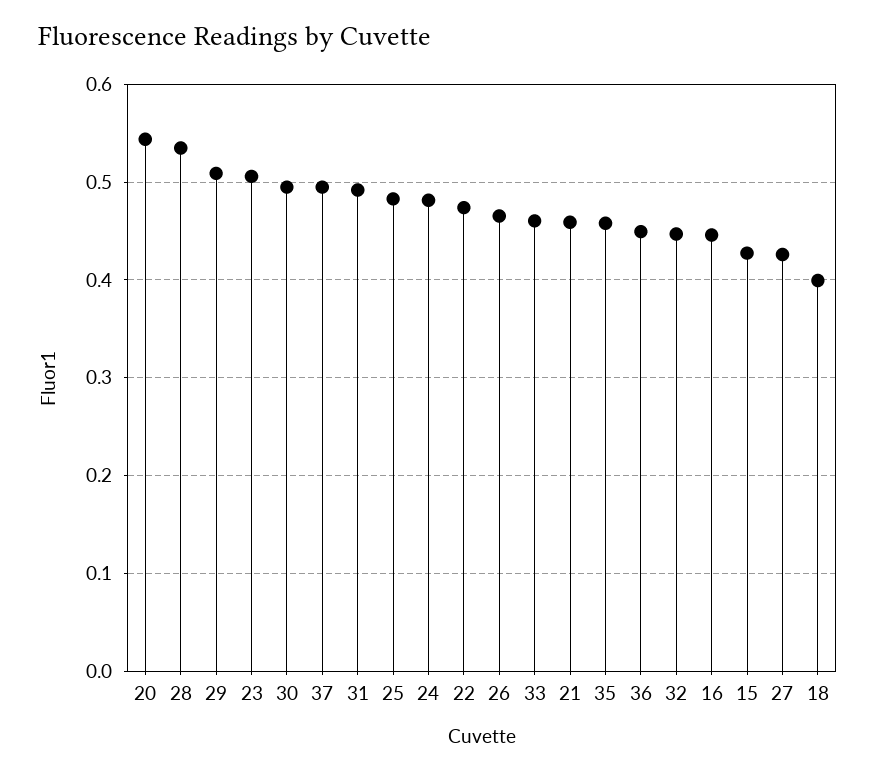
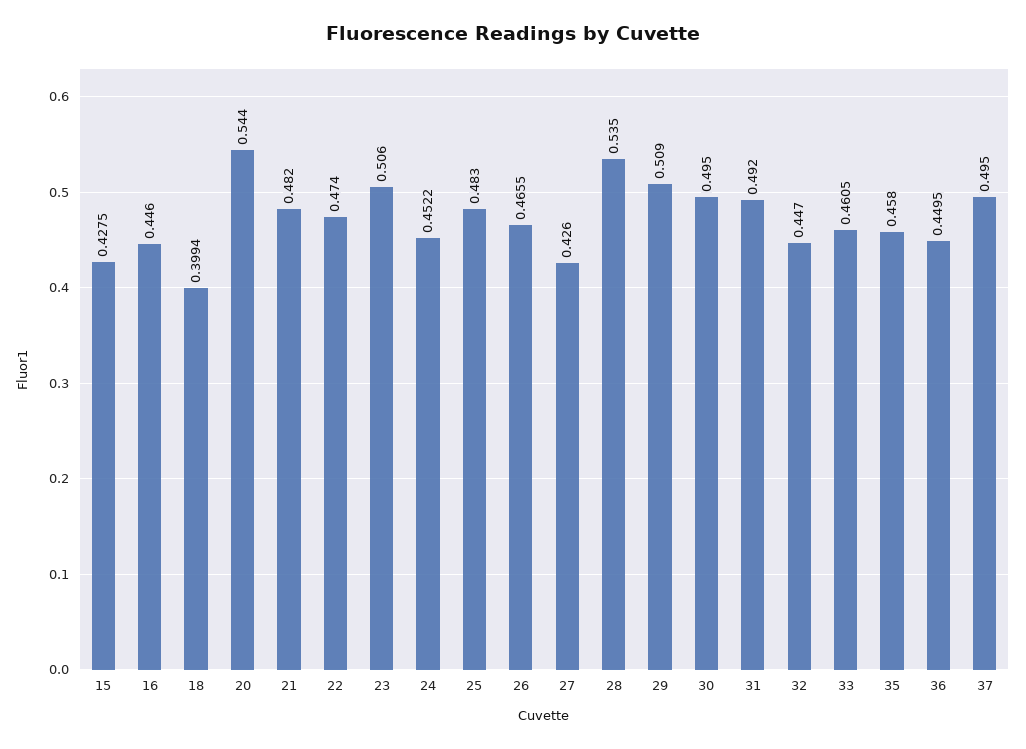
24: 0.48 -> 0.4522
21: 0.46 -> 0.482

